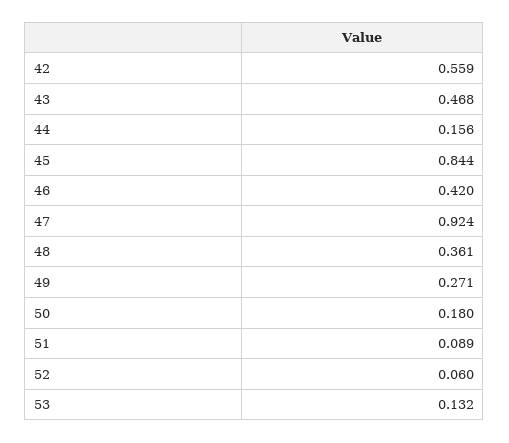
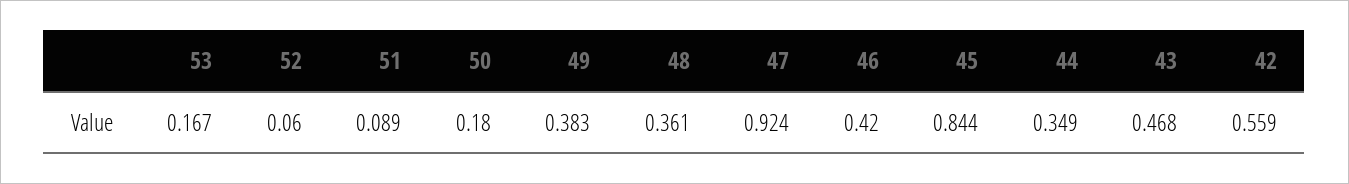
44: 0.156 -> 0.349
49: 0.271 -> 0.383
53: 0.132 -> 0.167

